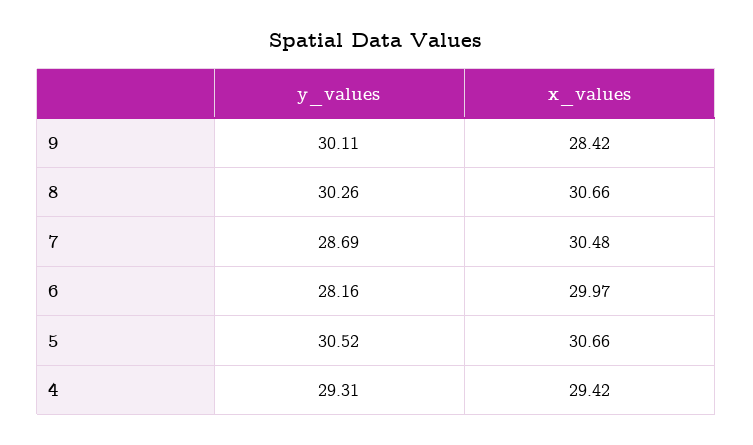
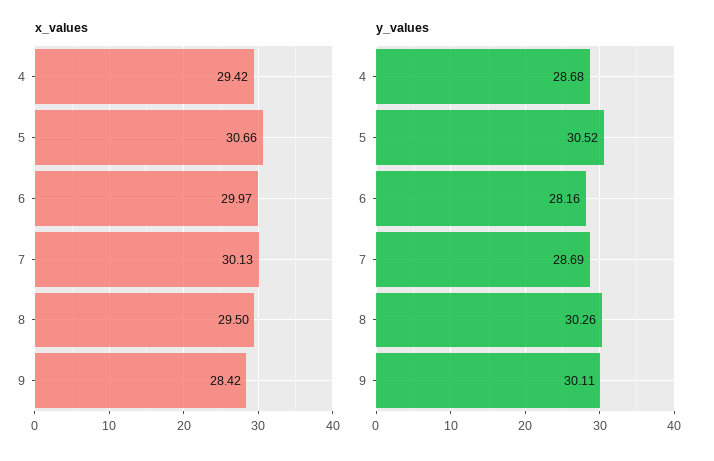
x_values, 8: 30.66 -> 29.5
x_values, 7: 30.48 -> 30.13
y_values, 4: 29.31 -> 28.68

